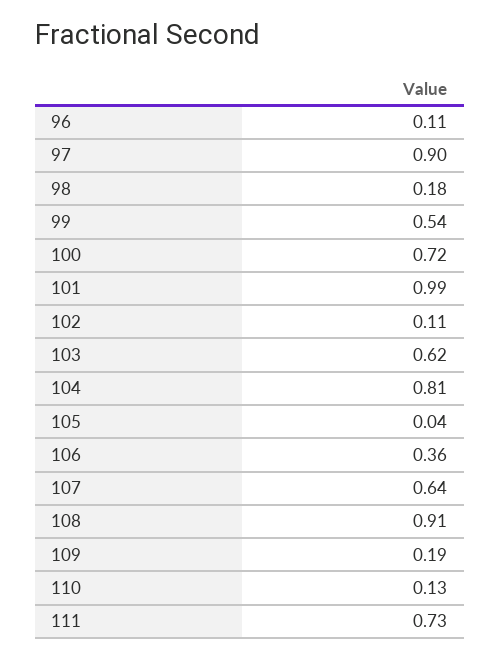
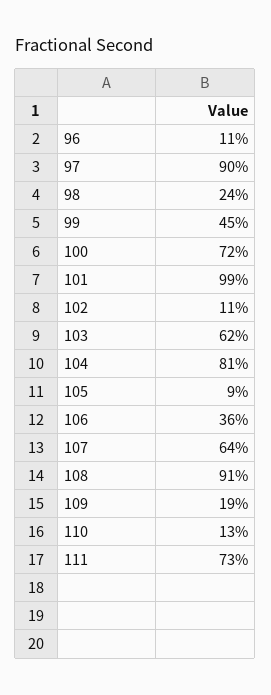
98: 0.18 -> 0.24
99: 0.54 -> 0.45
105: 0.04 -> 0.09

